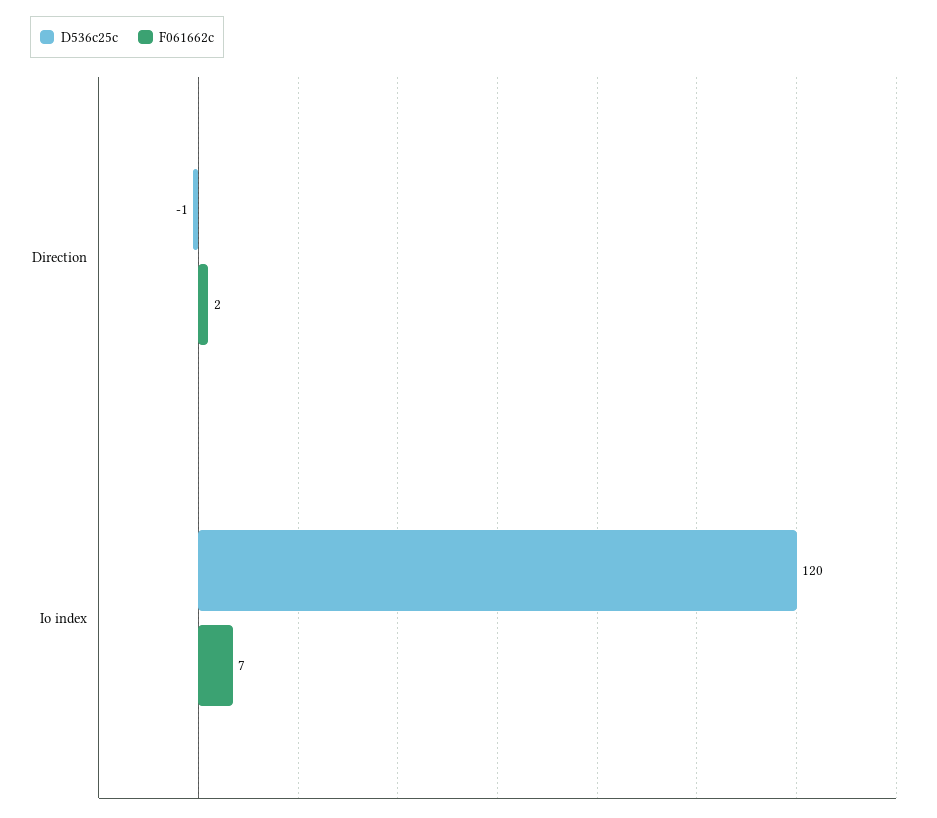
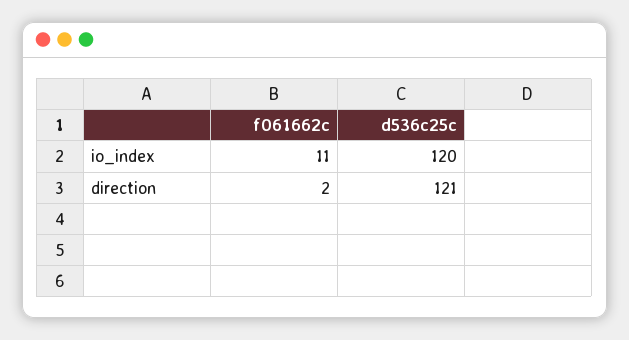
D536c25c, Direction: -1 -> 121
F061662c, Io index: 7 -> 11

